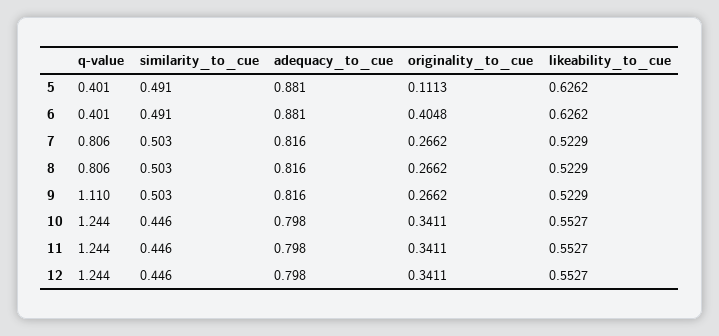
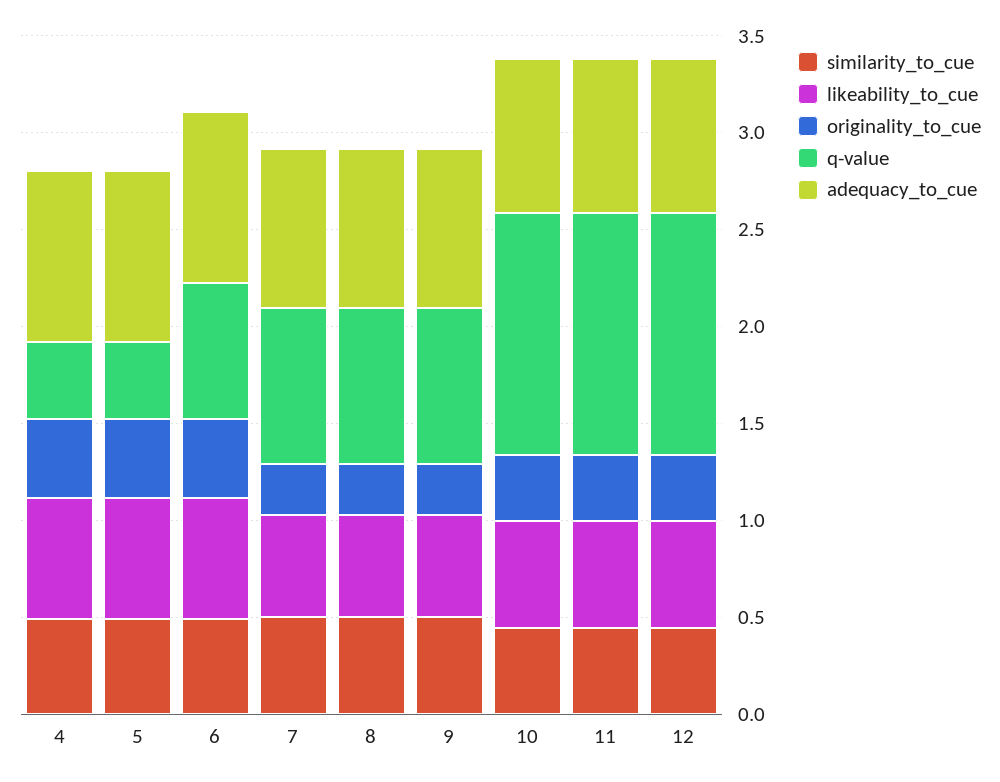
originality_to_cue, 5: 0.1113 -> 0.4
q-value, 6: 0.401 -> 0.7
q-value, 9: 1.11 -> 0.8
similarity_to_cue, 4: none -> 0.5
likeability_to_cue, 4: none -> 0.6
originality_to_cue, 4: none -> 0.4
q-value, 4: none -> 0.4
adequacy_to_cue, 4: none -> 0.9

